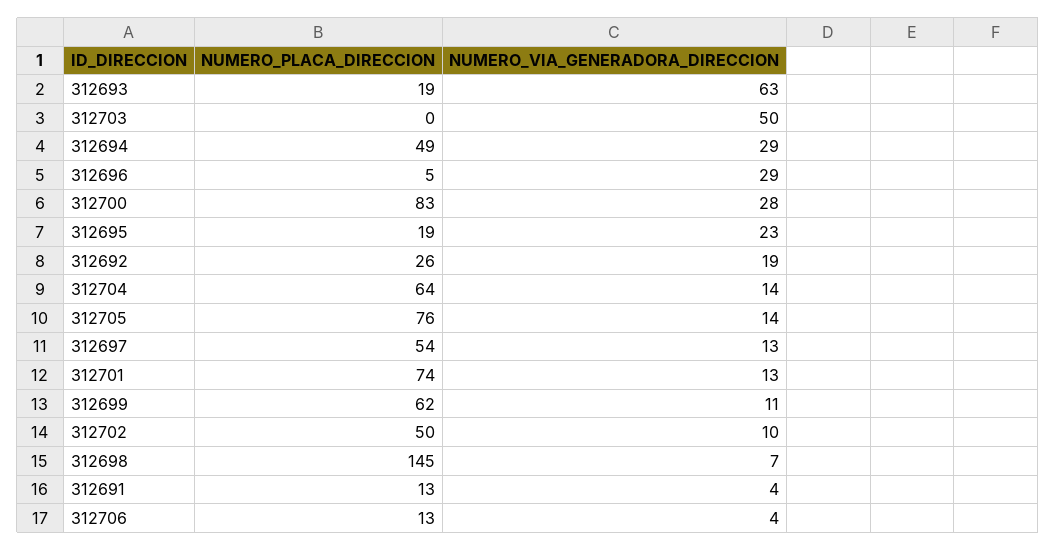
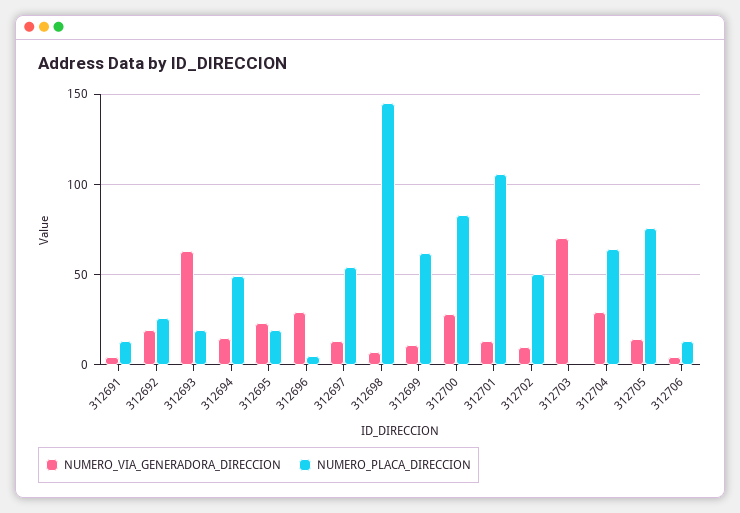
NUMERO_VIA_GENERADORA_DIRECCION, 312703: 50 -> 70
NUMERO_VIA_GENERADORA_DIRECCION, 312694: 29 -> 15
NUMERO_VIA_GENERADORA_DIRECCION, 312704: 14 -> 30
NUMERO_PLACA_DIRECCION, 312701: 74 -> 105

